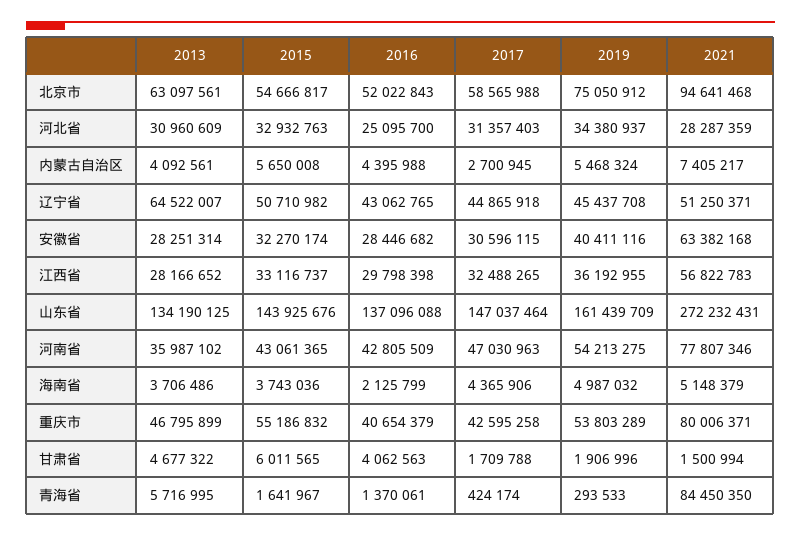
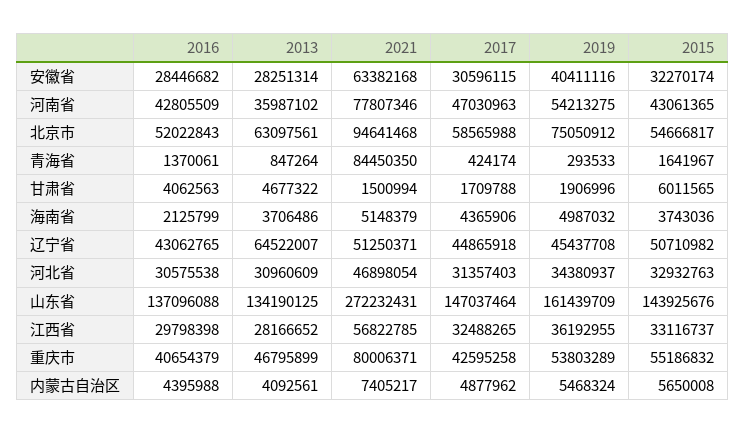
2016, 河北省: 25095700 -> 30575538
2021, 河北省: 28287359 -> 46898054
2017, 内蒙古自治区: 2700945 -> 4877962
2021, 江西省: 56822783 -> 56822785
2013, 青海省: 5716995 -> 847264

